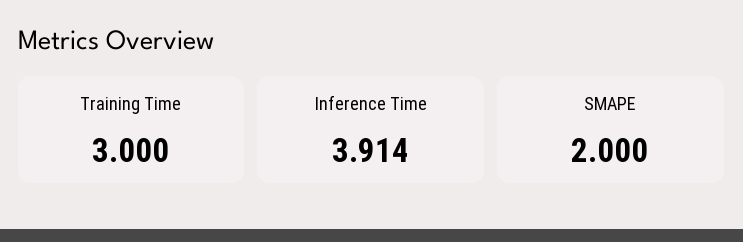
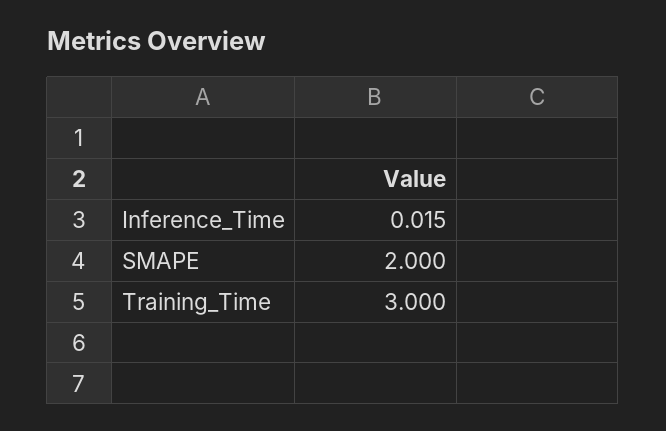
Inference Time: 3.914 -> 0.015

